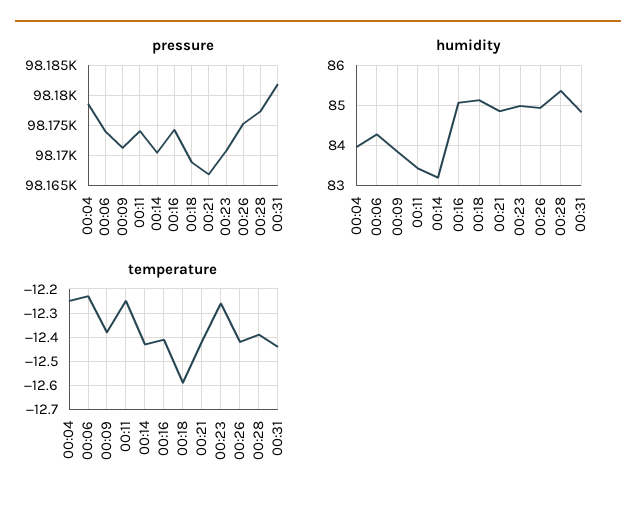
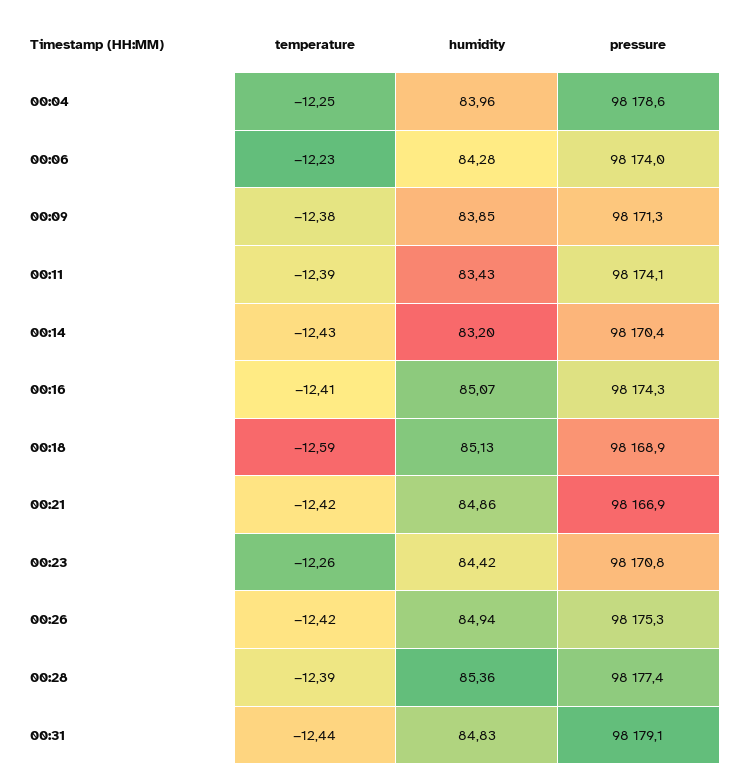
pressure, 00:31: 98182 -> 98179.1
humidity, 00:23: 85 -> 84.42
temperature, 00:11: -12.25 -> -12.39

